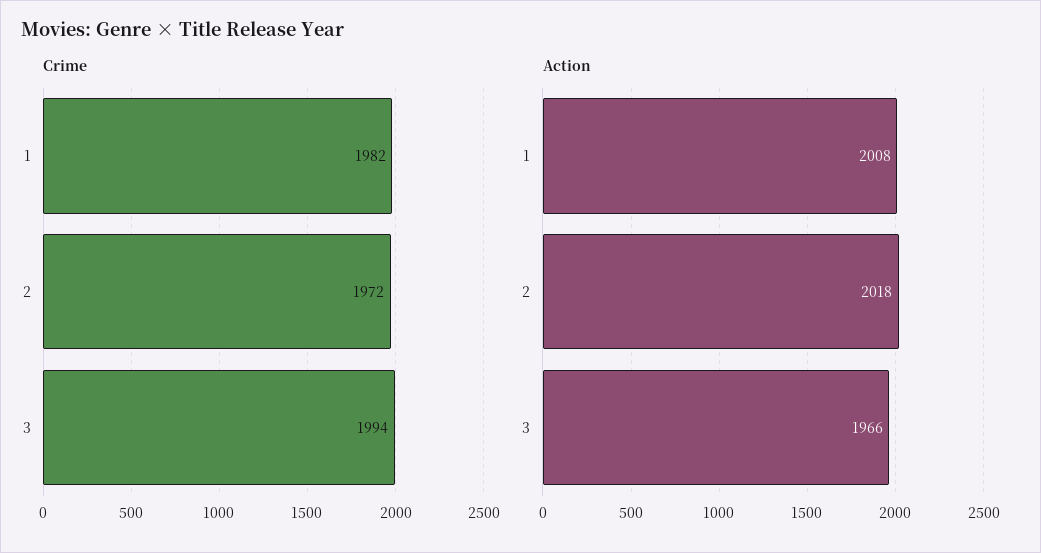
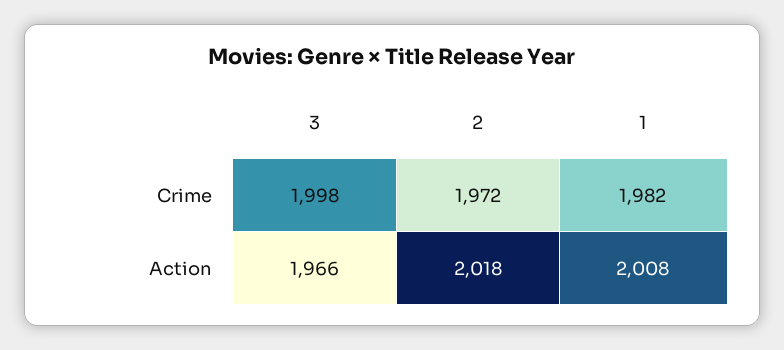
Crime, 3: 1994 -> 1998

